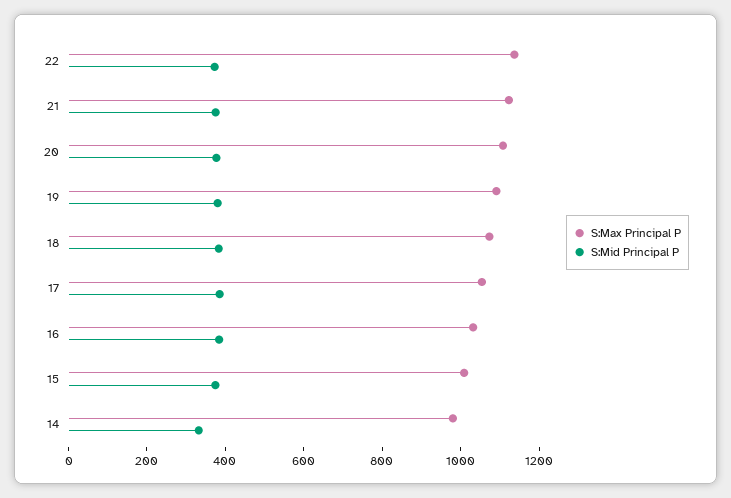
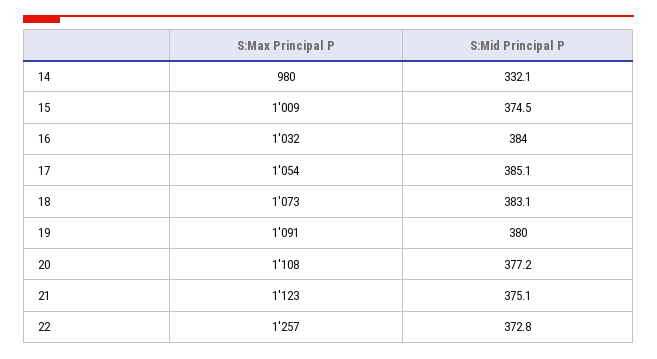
S:Max Principal P, 22: 1150 -> 1257

